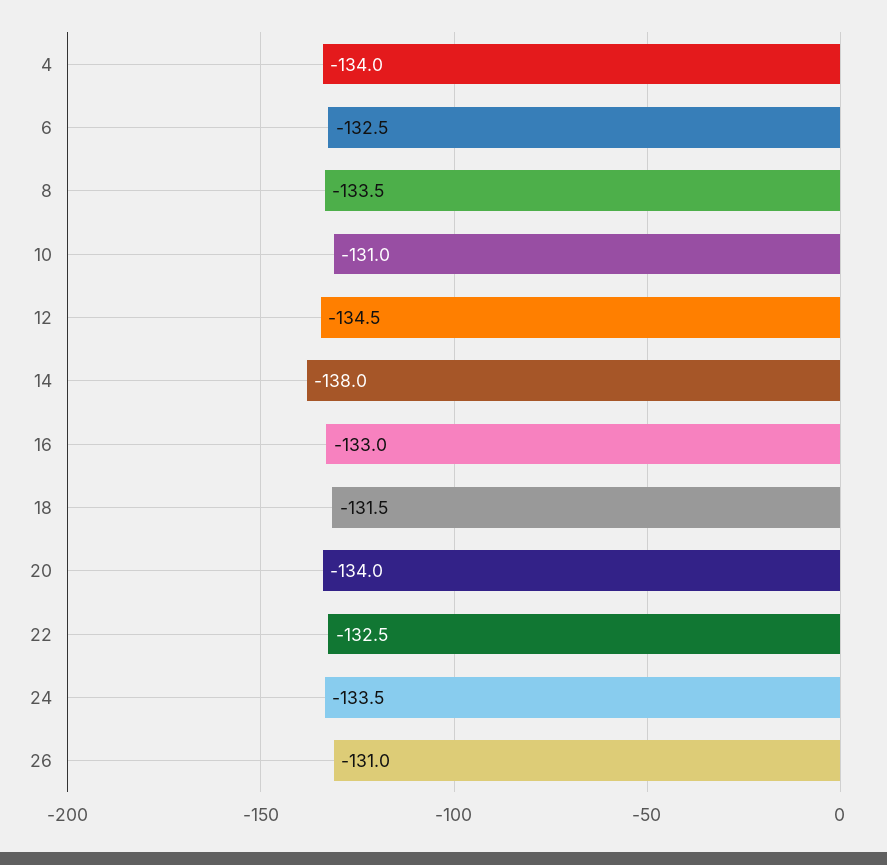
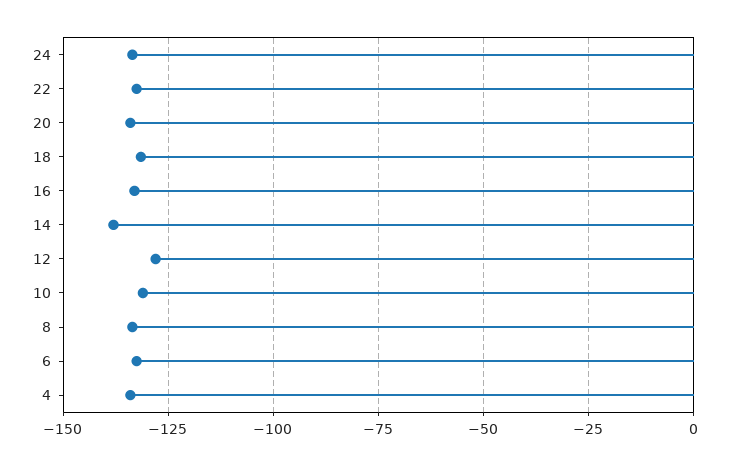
12: -134.5 -> -127.5
26: -131 -> none

